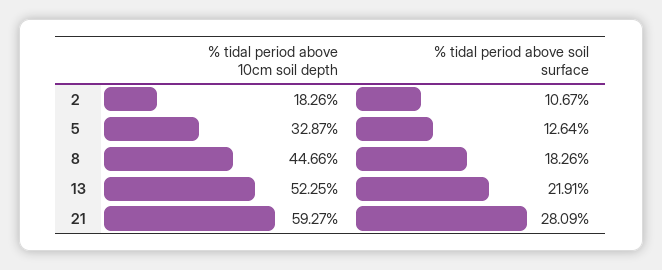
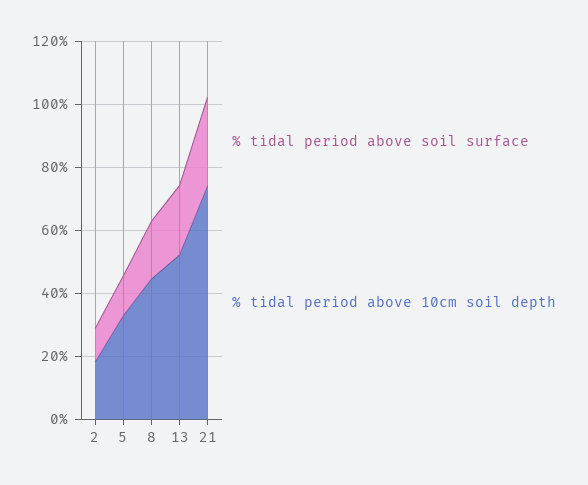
% tidal period above 10cm soil depth, 21: 59.27 -> 75

